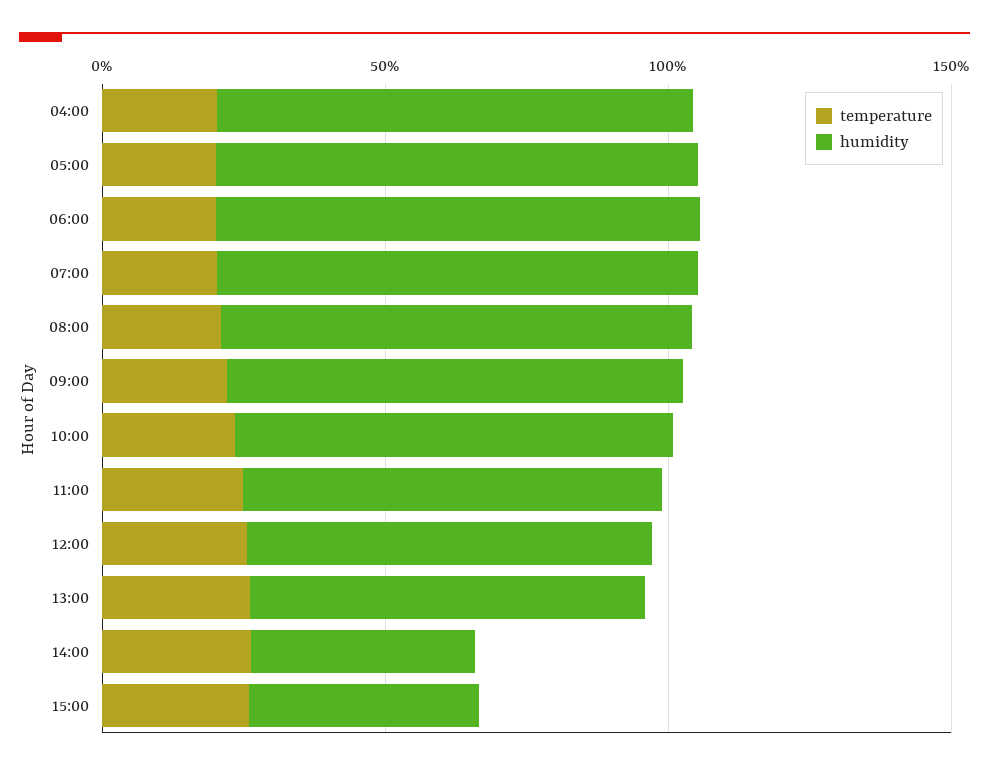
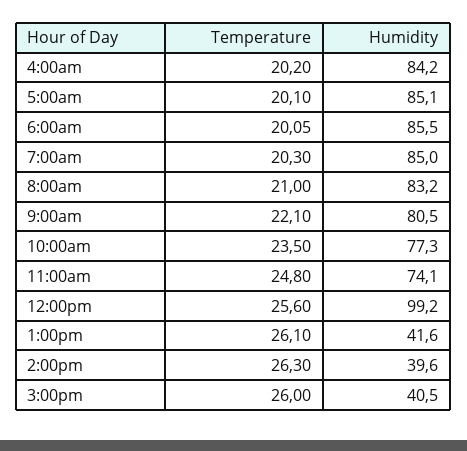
humidity, 12:00: 70 -> 99.2
humidity, 13:00: 70 -> 41.6

